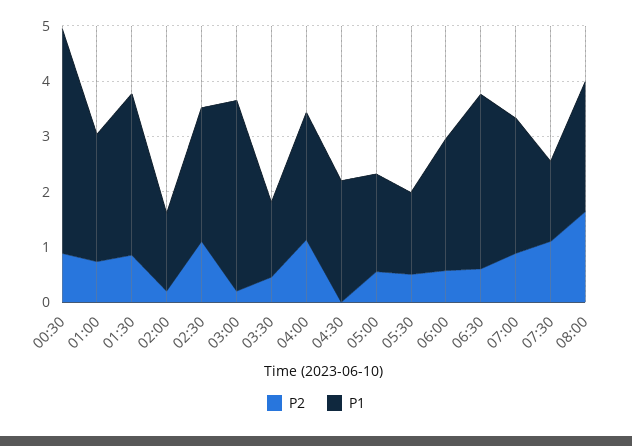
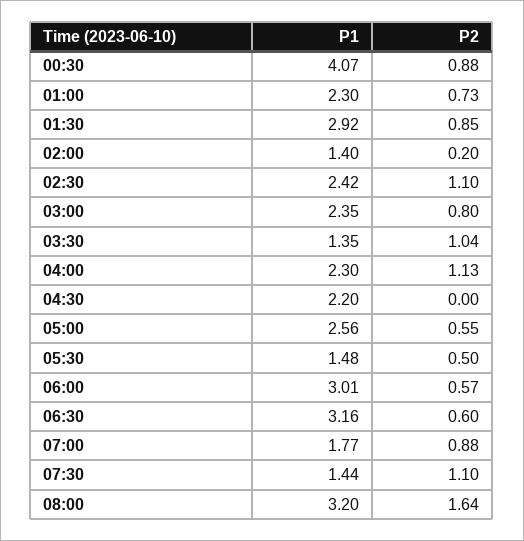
P2, 03:00: 0.2 -> 0.8
P1, 03:00: 3.4 -> 2.35
P2, 03:30: 0.4 -> 1.04
P1, 05:00: 1.8 -> 2.56
P1, 06:00: 2.4 -> 3.01
P1, 07:00: 2.4 -> 1.77
P1, 08:00: 2.4 -> 3.2

